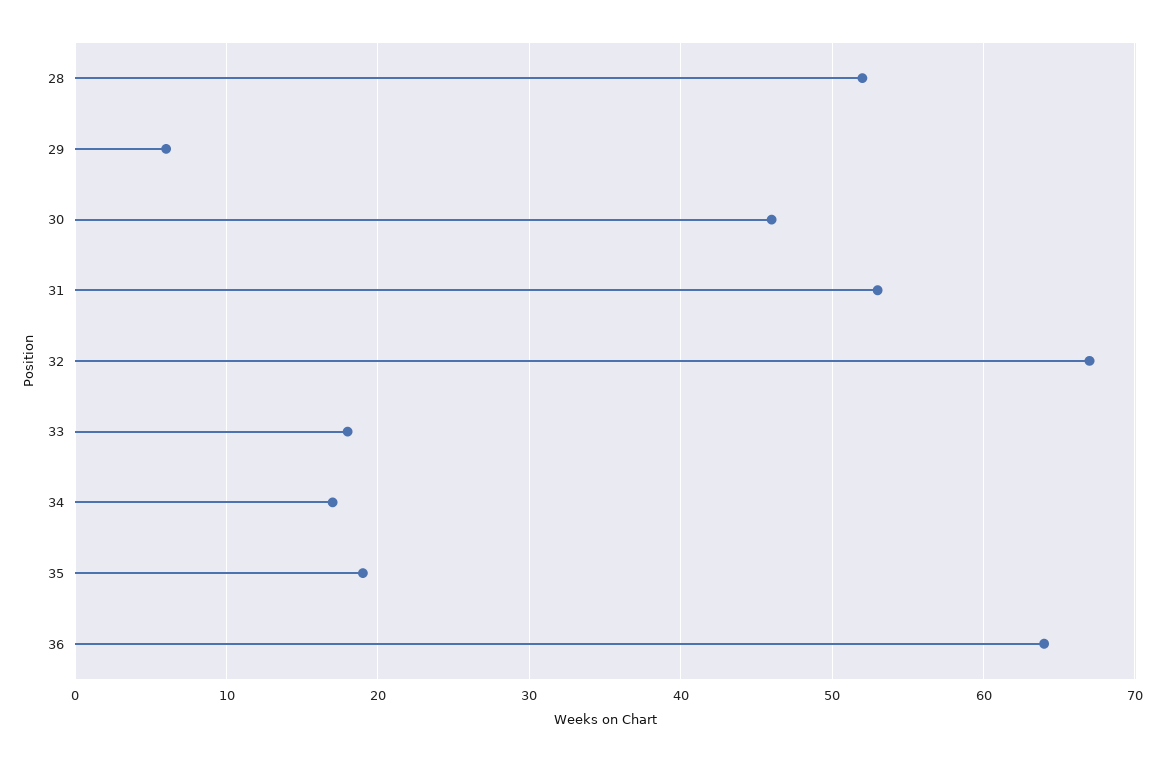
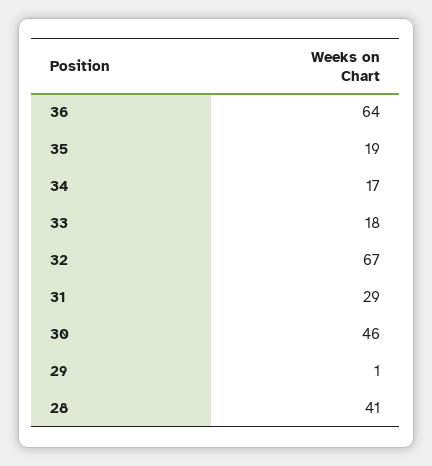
28: 52 -> 41
29: 6 -> 1
31: 53 -> 29

